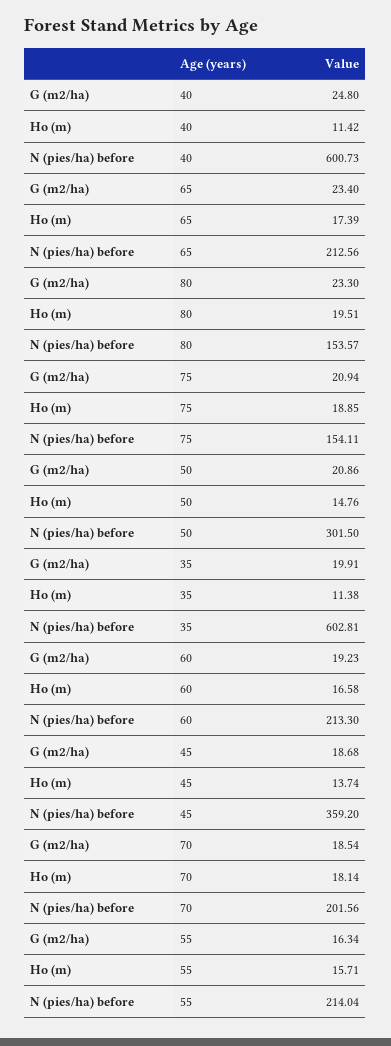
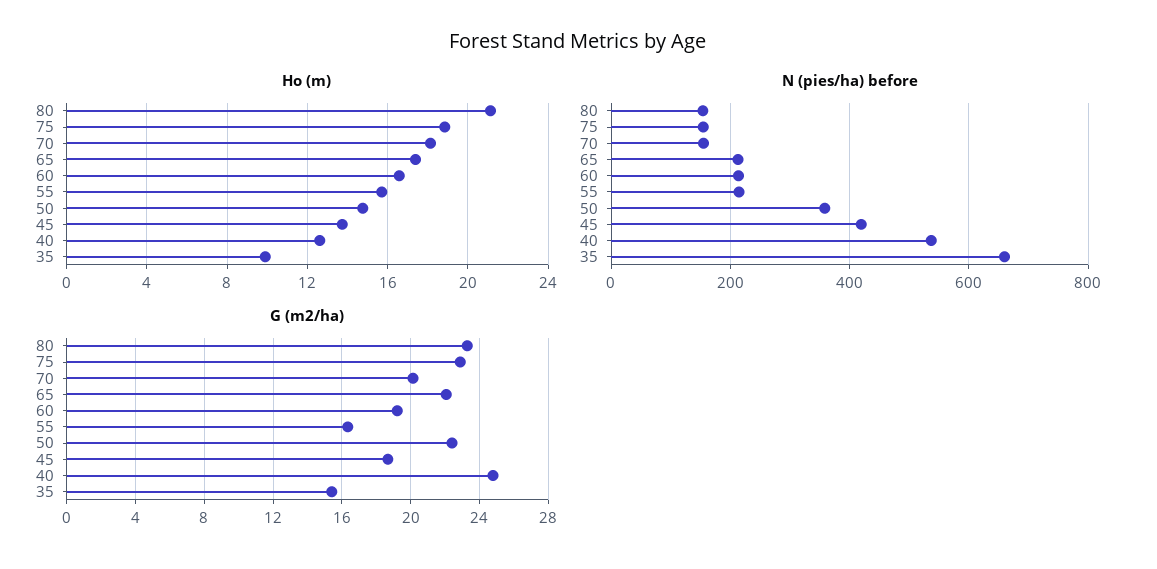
Ho (m), 40: 11.42 -> 12.5
N (pies/ha) before, 40: 600.73 -> 540
G (m2/ha), 65: 23.4 -> 22
Ho (m), 80: 19.51 -> 21
G (m2/ha), 75: 20.94 -> 23
G (m2/ha), 50: 20.86 -> 22.5
N (pies/ha) before, 50: 301.5 -> 360
G (m2/ha), 35: 19.91 -> 15.5
Ho (m), 35: 11.38 -> 10
N (pies/ha) before, 35: 602.81 -> 660
N (pies/ha) before, 45: 359.2 -> 420
G (m2/ha), 70: 18.54 -> 20
N (pies/ha) before, 70: 201.56 -> 160

